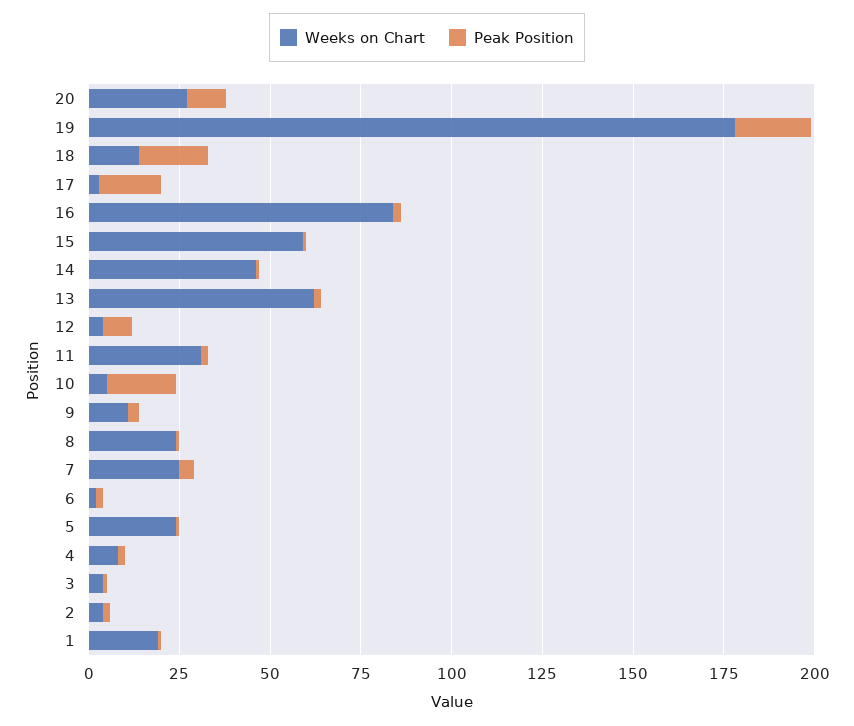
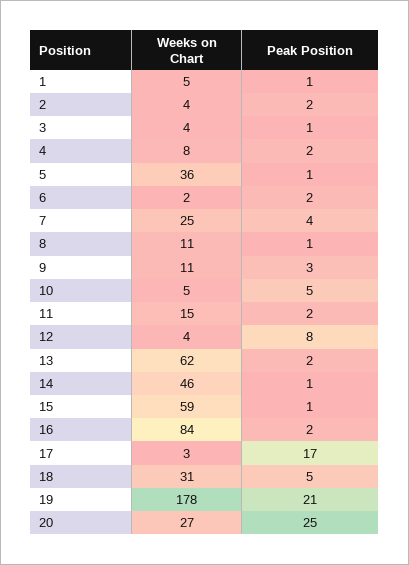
Peak Position, 20: 10 -> 25
Weeks on Chart, 18: 15 -> 31
Peak Position, 18: 20 -> 5
Weeks on Chart, 11: 30 -> 15
Peak Position, 10: 20 -> 5
Weeks on Chart, 8: 25 -> 11
Weeks on Chart, 5: 25 -> 36
Weeks on Chart, 1: 20 -> 5

